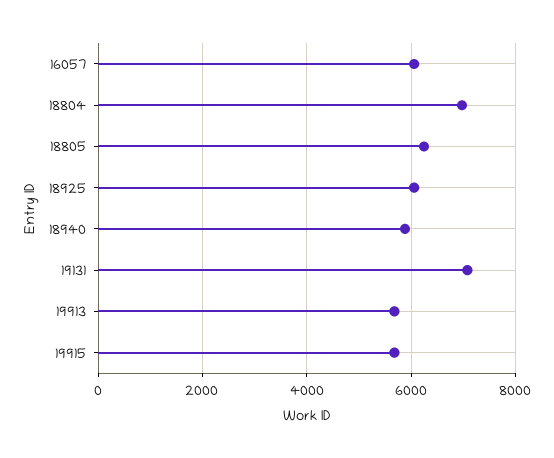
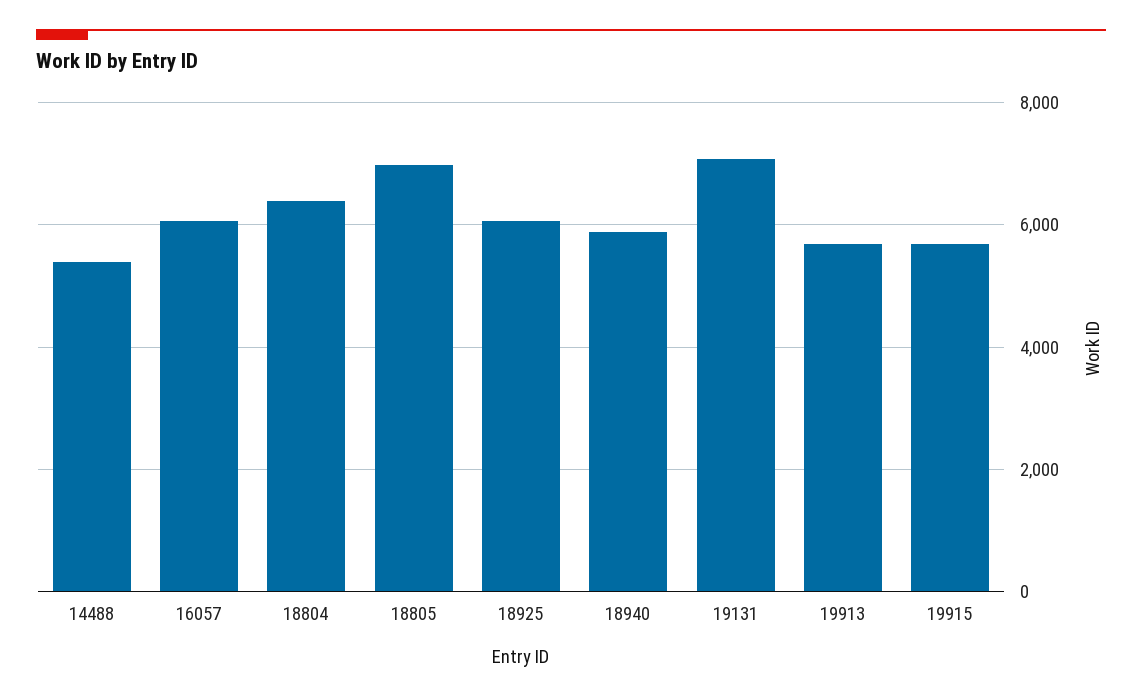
18804: 7000 -> 6400
18805: 6200 -> 7000
14488: none -> 5400

